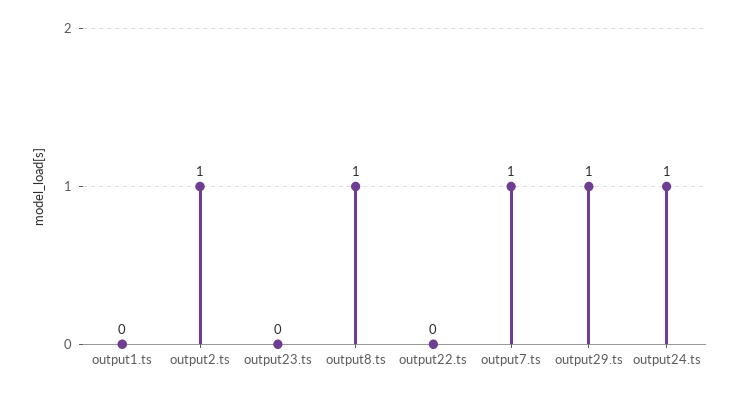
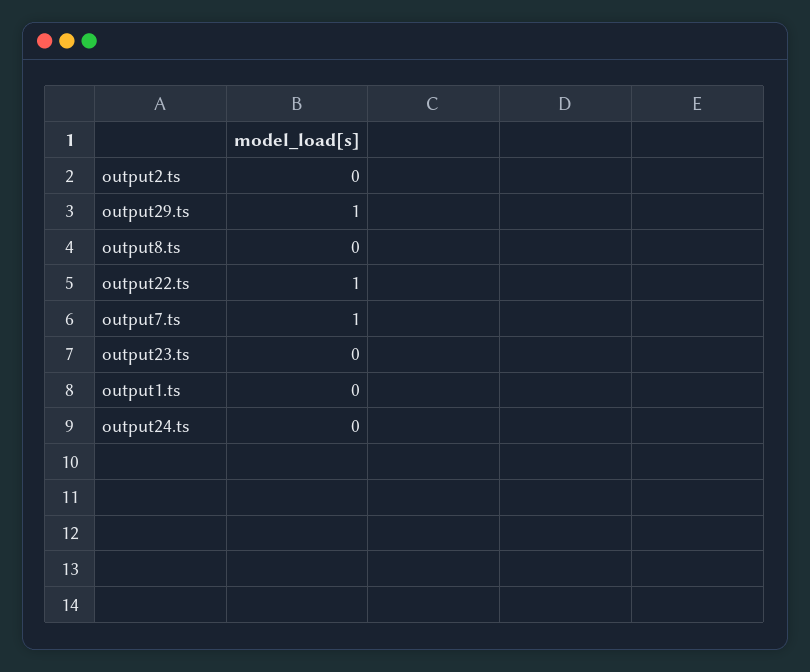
output2.ts: 1 -> 0
output8.ts: 1 -> 0
output22.ts: 0 -> 1
output24.ts: 1 -> 0

